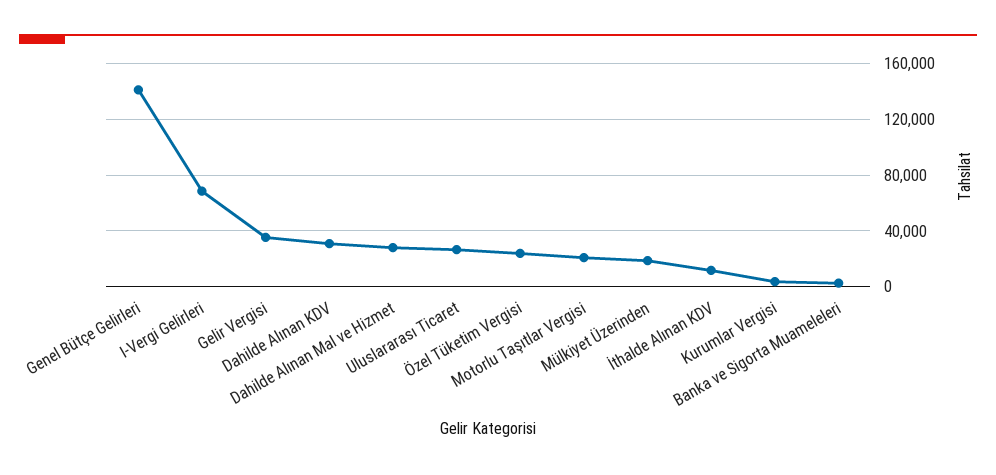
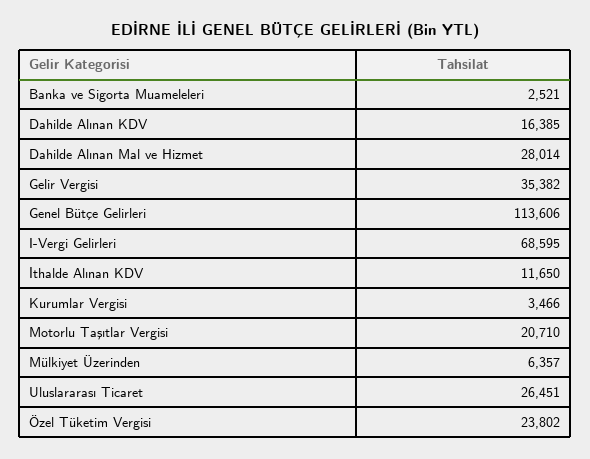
Genel Bütçe Gelirleri: 140000 -> 113606
Dahilde Alınan KDV: 30000 -> 16385
Mülkiyet Üzerinden: 20000 -> 6357

